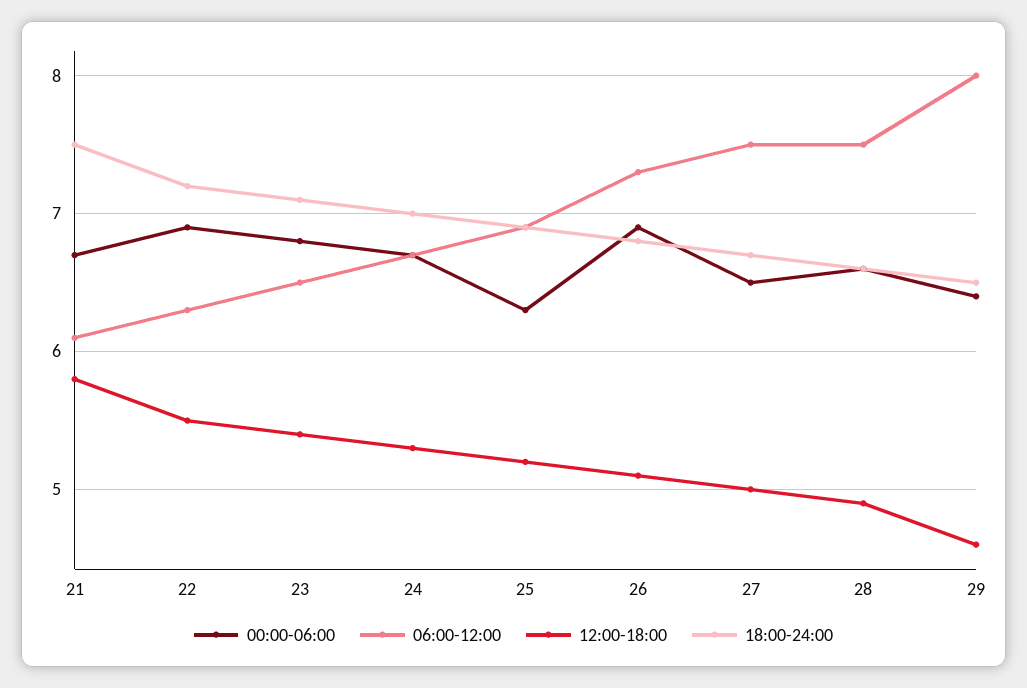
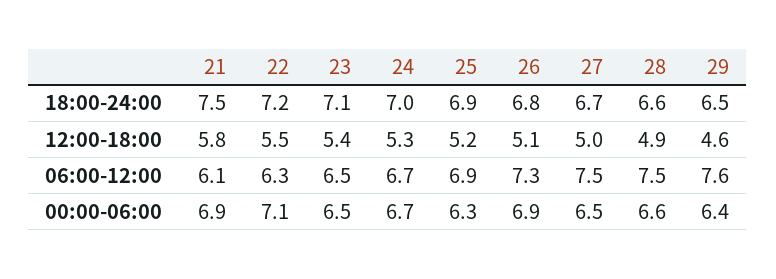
00:00-06:00, 21: 6.7 -> 6.9
00:00-06:00, 22: 6.9 -> 7.1
00:00-06:00, 23: 6.8 -> 6.5
06:00-12:00, 29: 8 -> 7.6

